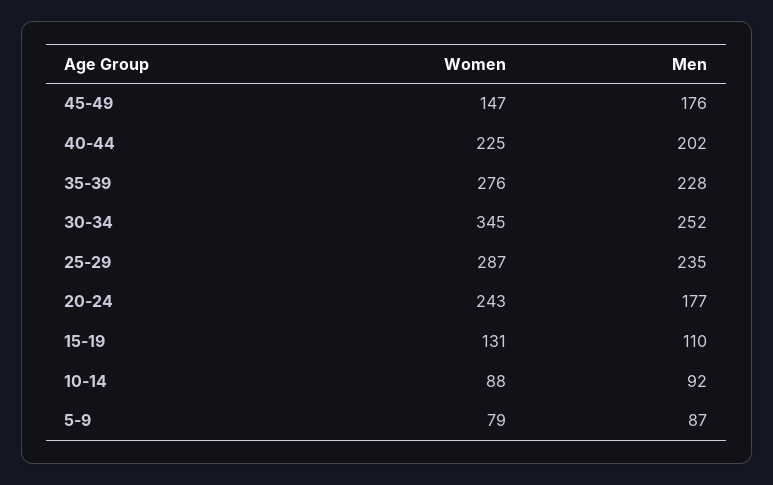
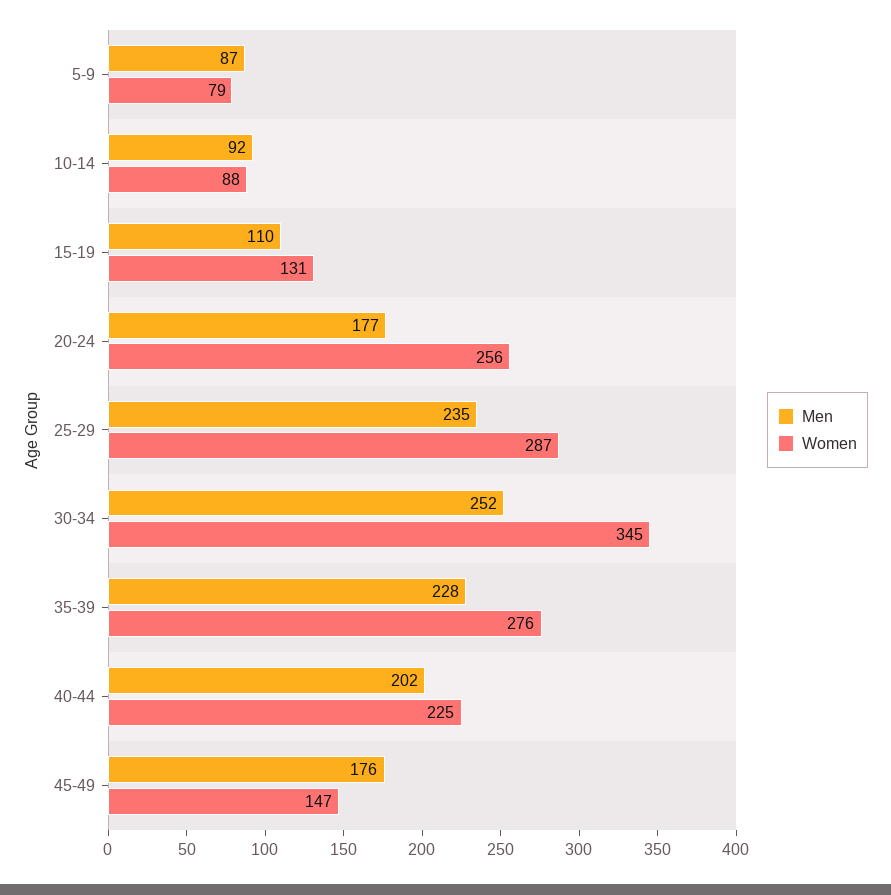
Women, 20-24: 243 -> 256

